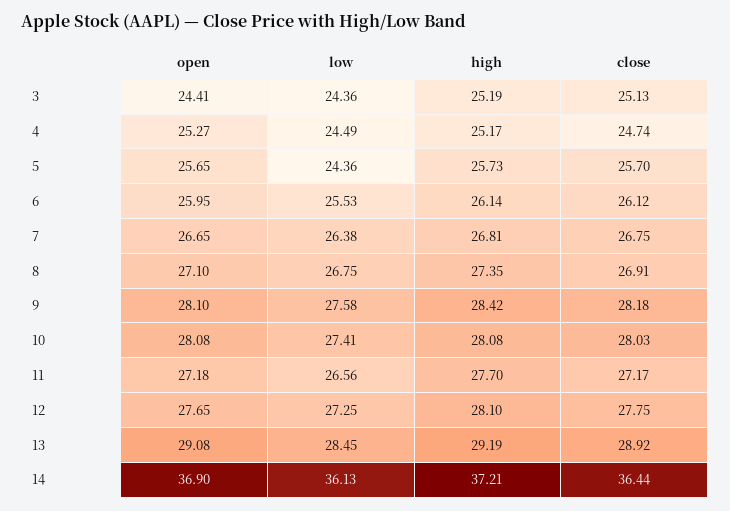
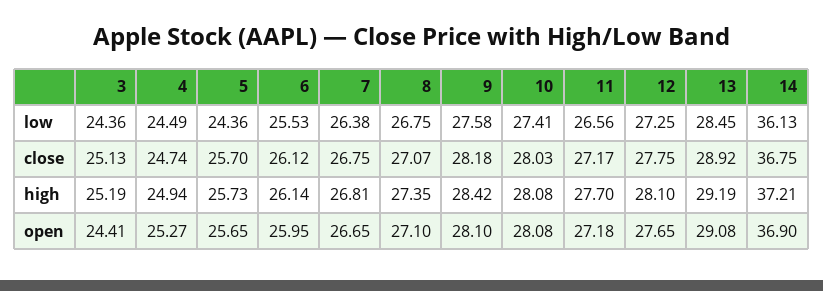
high, 4: 25.17 -> 24.94
close, 8: 26.91 -> 27.07
close, 14: 36.44 -> 36.75

